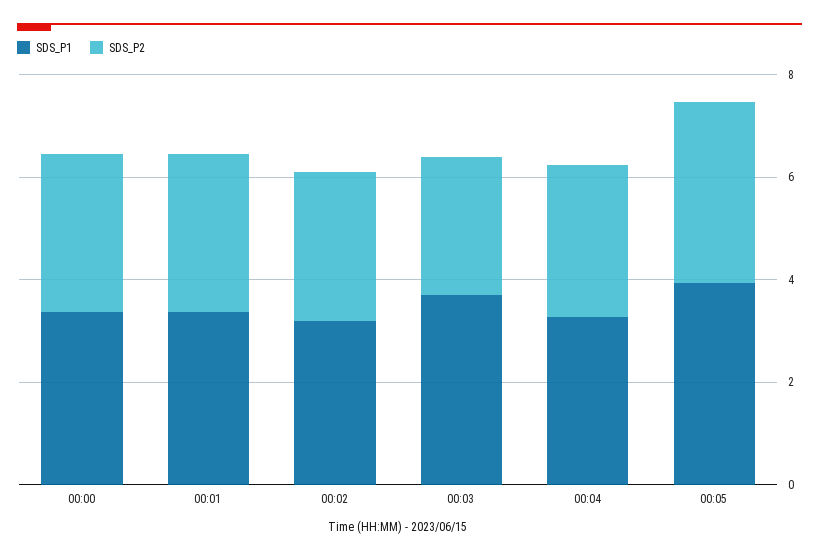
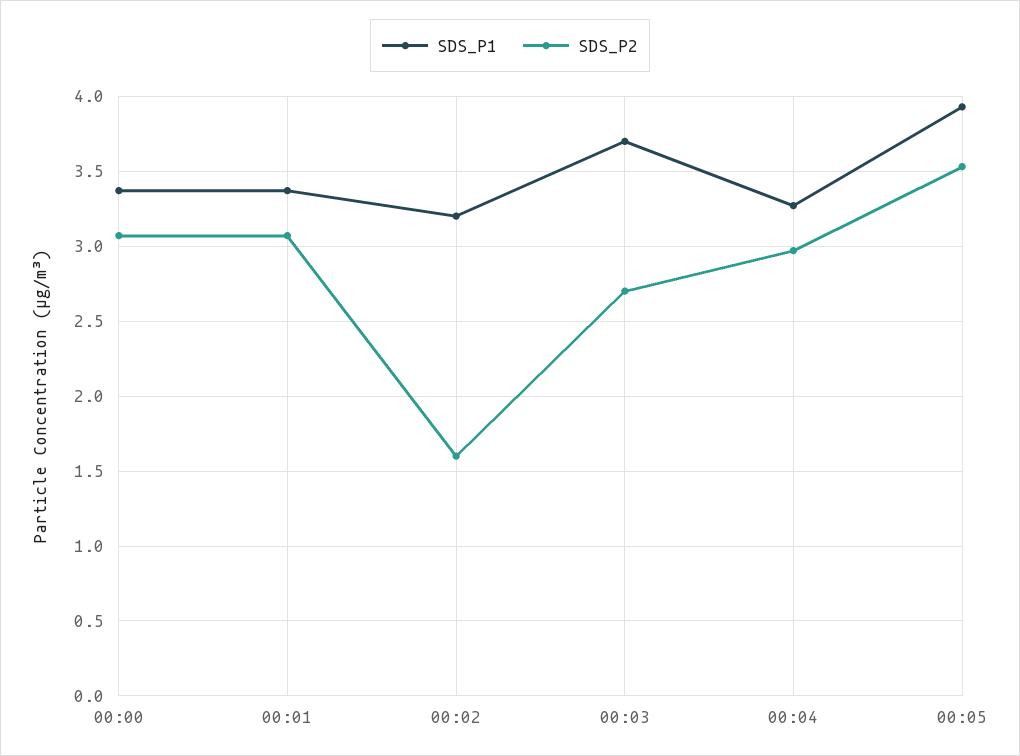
SDS_P2, 00:02: 3 -> 1.6

